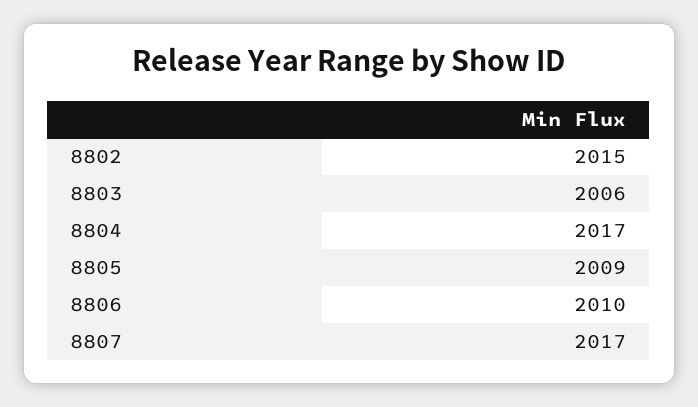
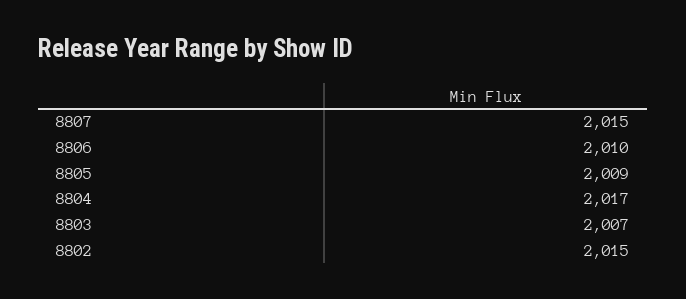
8803: 2006 -> 2007
8807: 2017 -> 2015

